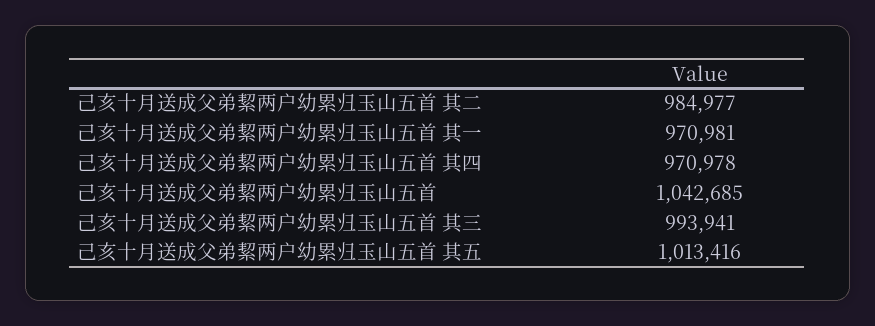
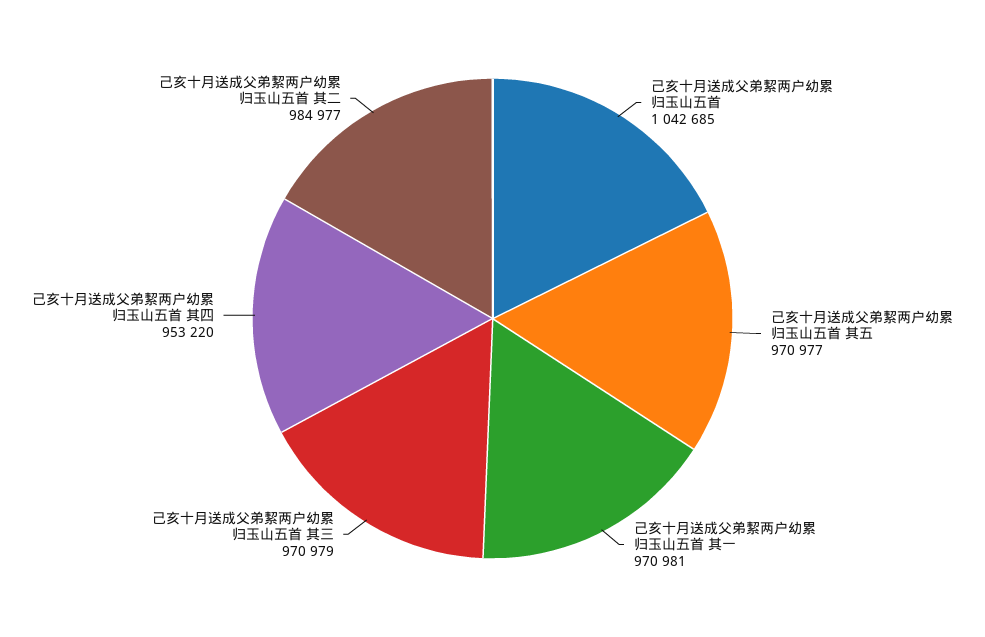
己亥十月送成父弟絜两户幼累归玉山五首 其四: 970978 -> 953220
己亥十月送成父弟絜两户幼累归玉山五首 其三: 993941 -> 970979
己亥十月送成父弟絜两户幼累归玉山五首 其五: 1013416 -> 970977

